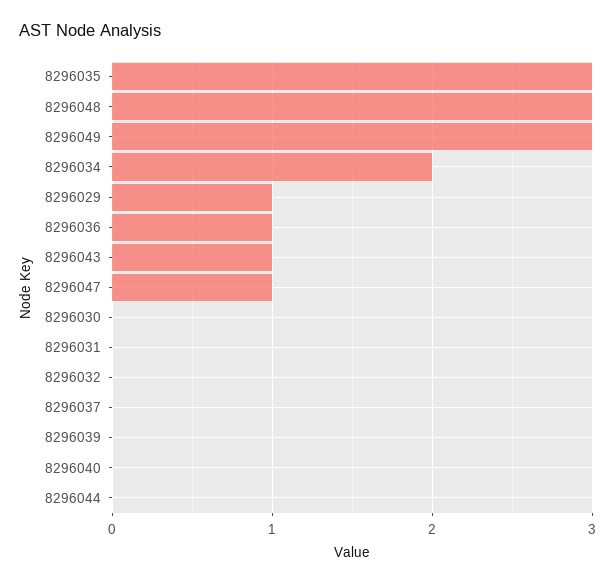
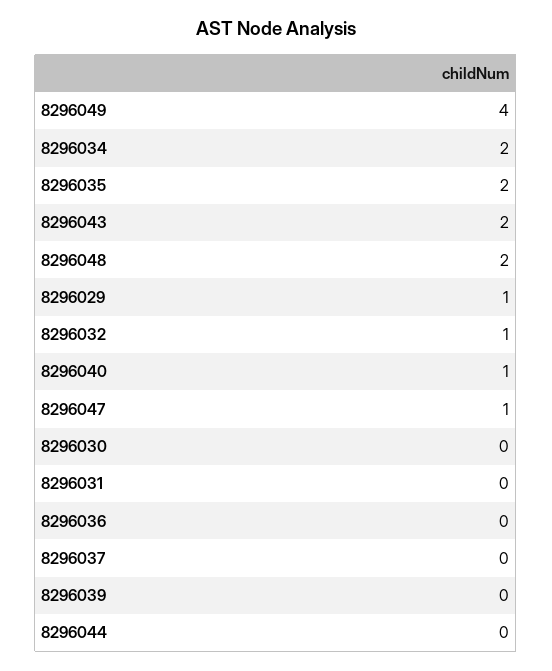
8296035: 3 -> 2
8296048: 3 -> 2
8296049: 3 -> 4
8296036: 1 -> 0
8296043: 1 -> 2
8296032: 0 -> 1
8296040: 0 -> 1

